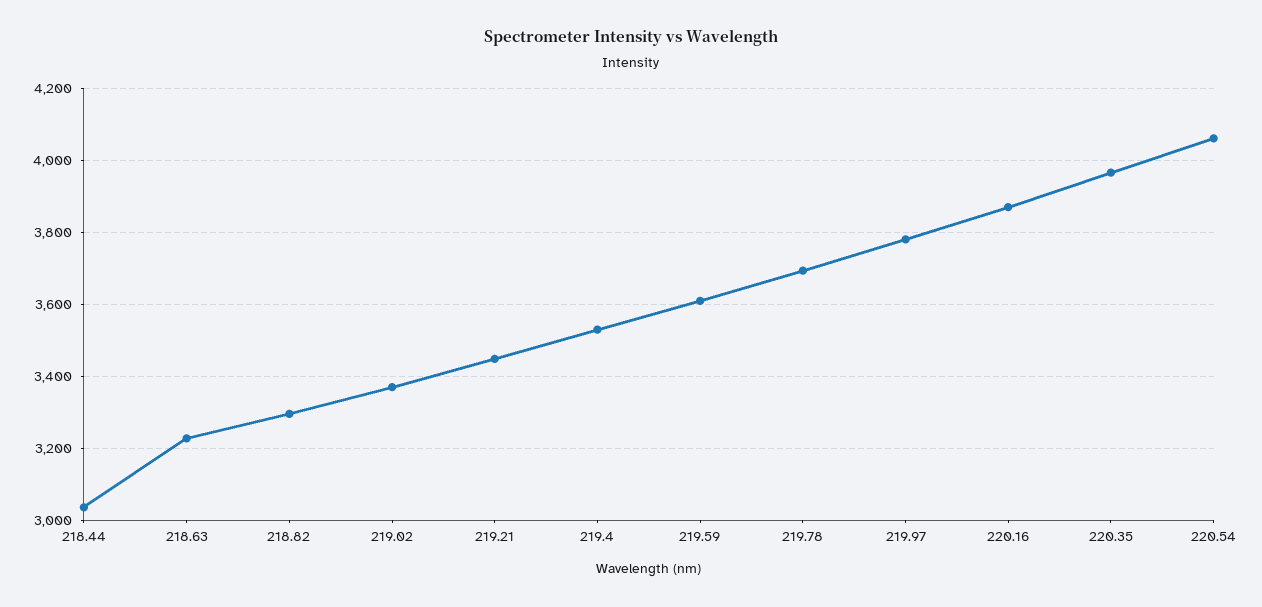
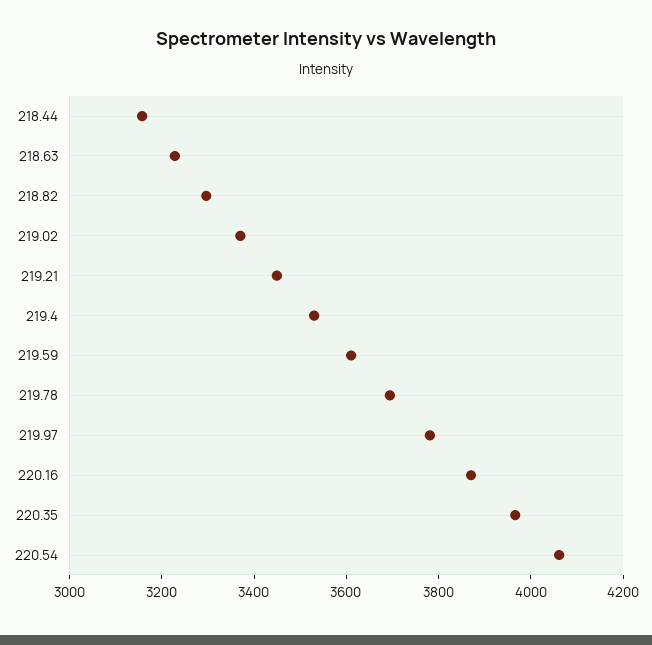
218.44: 3040 -> 3150

